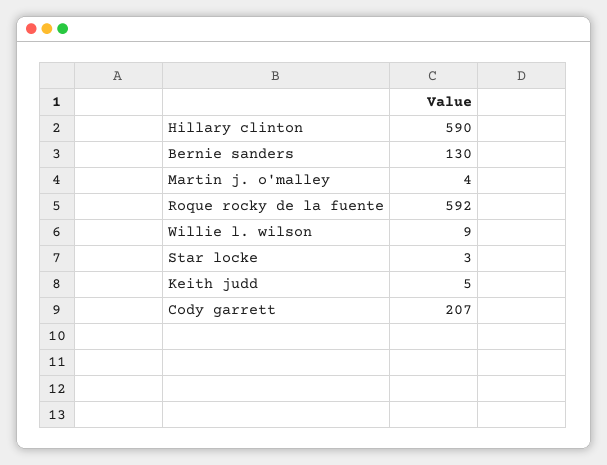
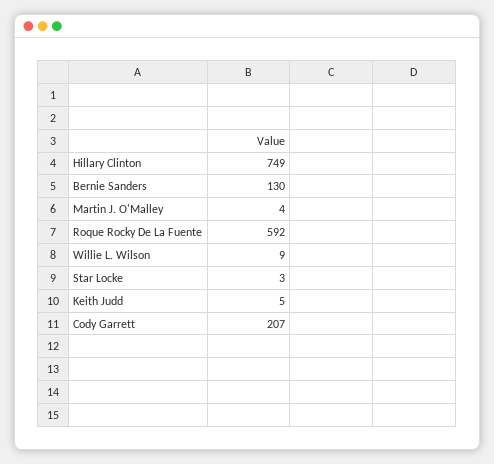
Hillary clinton: 590 -> 749

